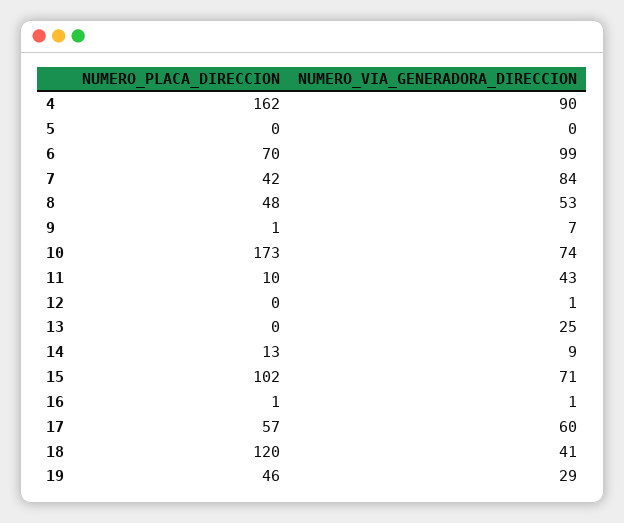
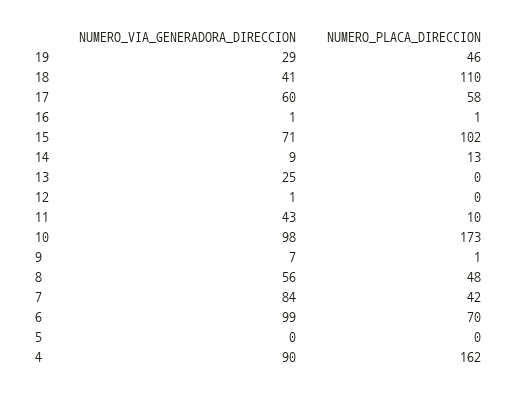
NUMERO_VIA_GENERADORA_DIRECCION, 8: 53 -> 56
NUMERO_VIA_GENERADORA_DIRECCION, 10: 74 -> 98
NUMERO_PLACA_DIRECCION, 17: 57 -> 58
NUMERO_PLACA_DIRECCION, 18: 120 -> 110

